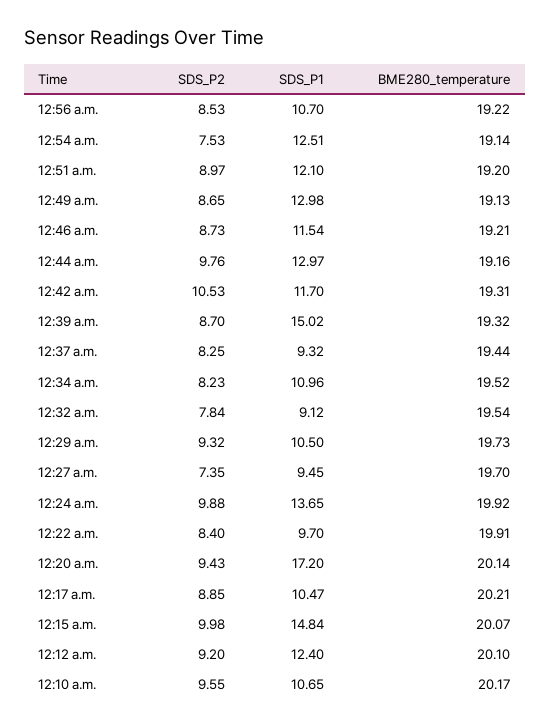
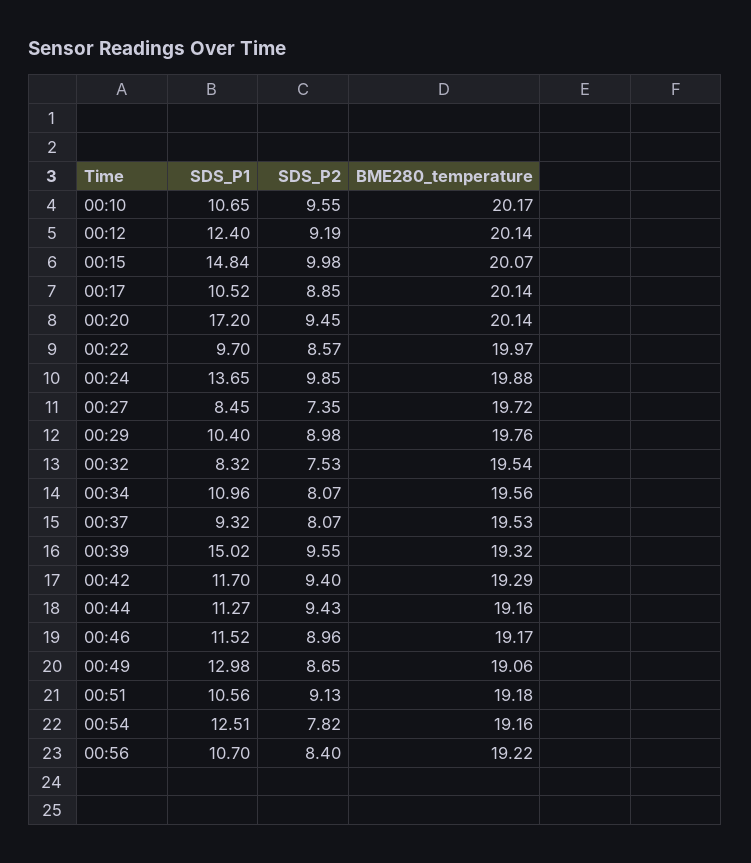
SDS_P2, 12:56 a.m.: 8.53 -> 8.4
SDS_P2, 12:54 a.m.: 7.53 -> 7.82
BME280_temperature, 12:54 a.m.: 19.14 -> 19.16
SDS_P2, 12:51 a.m.: 8.97 -> 9.13
SDS_P1, 12:51 a.m.: 12.1 -> 10.56
BME280_temperature, 12:51 a.m.: 19.2 -> 19.18
BME280_temperature, 12:49 a.m.: 19.13 -> 19.06
SDS_P2, 12:46 a.m.: 8.73 -> 8.96
SDS_P1, 12:46 a.m.: 11.54 -> 11.52
BME280_temperature, 12:46 a.m.: 19.21 -> 19.17
SDS_P2, 12:44 a.m.: 9.76 -> 9.43
SDS_P1, 12:44 a.m.: 12.97 -> 11.27
SDS_P2, 12:42 a.m.: 10.53 -> 9.4
BME280_temperature, 12:42 a.m.: 19.31 -> 19.29
SDS_P2, 12:39 a.m.: 8.7 -> 9.55
SDS_P2, 12:37 a.m.: 8.25 -> 8.07
BME280_temperature, 12:37 a.m.: 19.44 -> 19.53
SDS_P2, 12:34 a.m.: 8.23 -> 8.07
BME280_temperature, 12:34 a.m.: 19.52 -> 19.56
SDS_P2, 12:32 a.m.: 7.84 -> 7.53
SDS_P1, 12:32 a.m.: 9.12 -> 8.32
SDS_P2, 12:29 a.m.: 9.32 -> 8.98
SDS_P1, 12:29 a.m.: 10.5 -> 10.4
BME280_temperature, 12:29 a.m.: 19.73 -> 19.76
SDS_P1, 12:27 a.m.: 9.45 -> 8.45
BME280_temperature, 12:27 a.m.: 19.7 -> 19.72
SDS_P2, 12:24 a.m.: 9.88 -> 9.85
BME280_temperature, 12:24 a.m.: 19.92 -> 19.88
SDS_P2, 12:22 a.m.: 8.4 -> 8.57
BME280_temperature, 12:22 a.m.: 19.91 -> 19.97
SDS_P2, 12:20 a.m.: 9.43 -> 9.45
SDS_P1, 12:17 a.m.: 10.47 -> 10.52
BME280_temperature, 12:17 a.m.: 20.21 -> 20.14
SDS_P2, 12:12 a.m.: 9.2 -> 9.19
BME280_temperature, 12:12 a.m.: 20.1 -> 20.14

